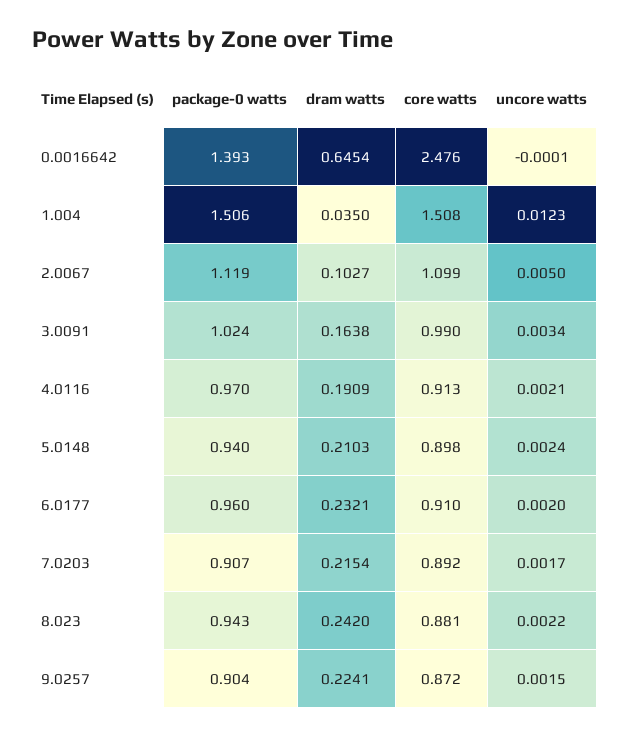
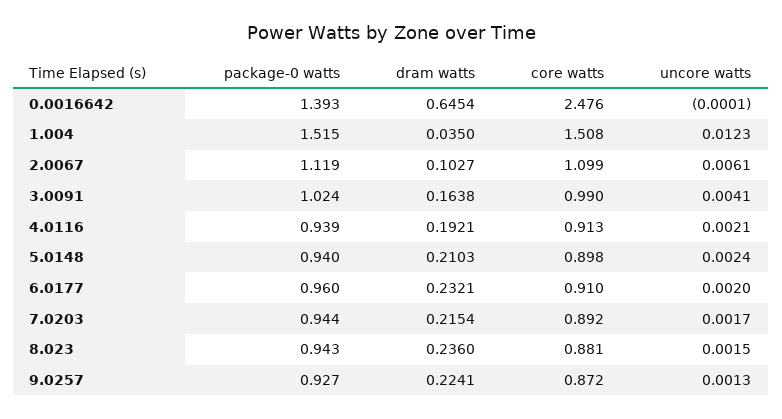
package-0 watts, 1.004: 1.506 -> 1.515
uncore watts, 2.0067: 0.005 -> 0.0061
uncore watts, 3.0091: 0.0034 -> 0.0041
package-0 watts, 4.0116: 0.97 -> 0.939
dram watts, 4.0116: 0.1909 -> 0.1921
package-0 watts, 7.0203: 0.907 -> 0.944
dram watts, 8.023: 0.242 -> 0.236
uncore watts, 8.023: 0.0022 -> 0.0015
package-0 watts, 9.0257: 0.904 -> 0.927
uncore watts, 9.0257: 0.0015 -> 0.0013

